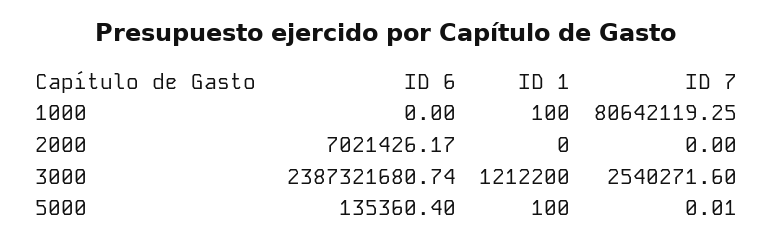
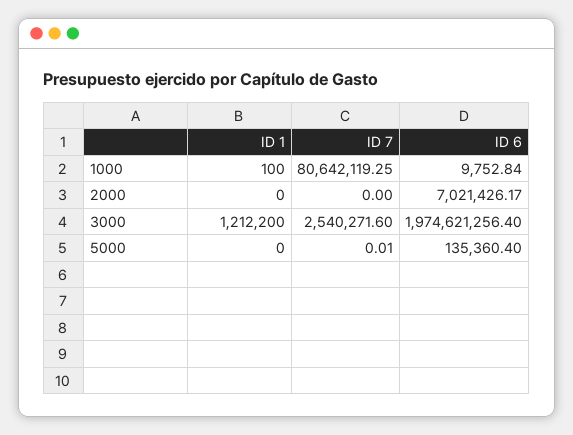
ID 6, 1000: 0 -> 9752.84
ID 6, 3000: 2387321680.74 -> 1974621256.4
ID 1, 5000: 100 -> 0

